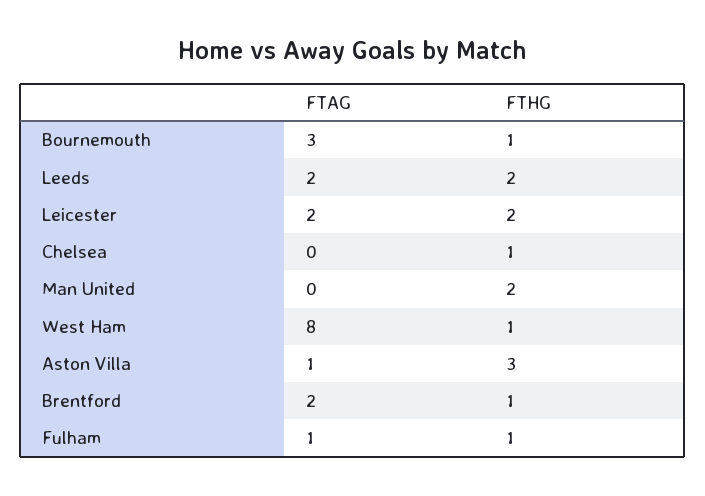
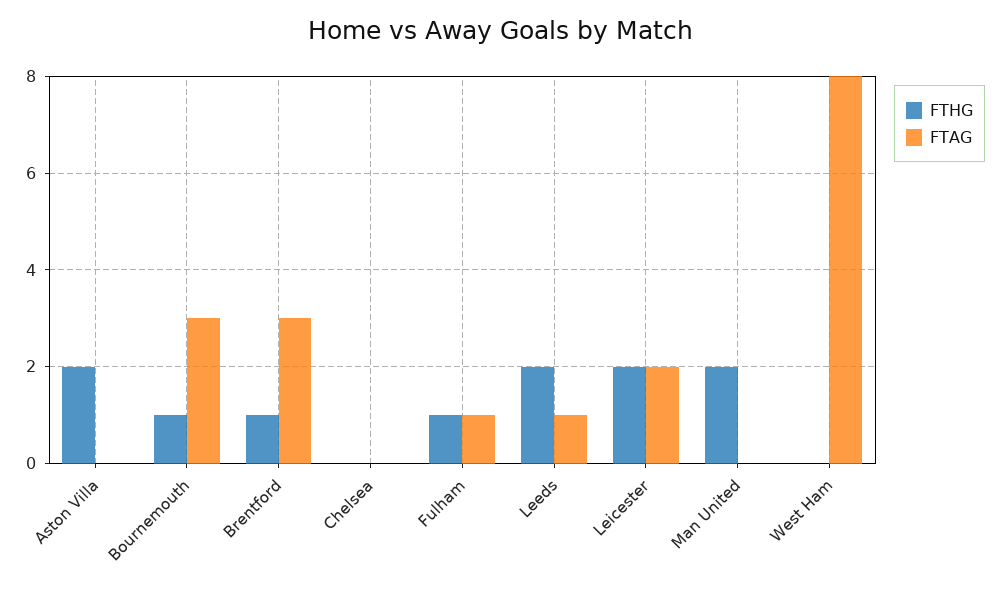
FTAG, Leeds: 2 -> 1
FTHG, Chelsea: 1 -> 0
FTHG, West Ham: 1 -> 0
FTAG, Aston Villa: 1 -> 0
FTHG, Aston Villa: 3 -> 2
FTAG, Brentford: 2 -> 3

